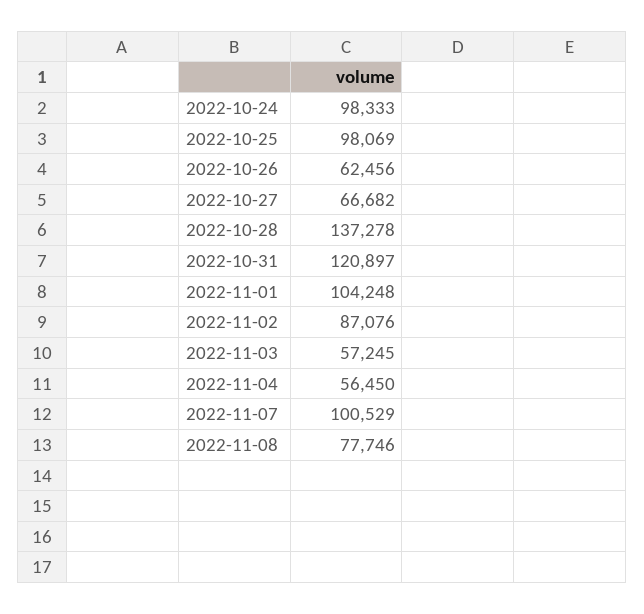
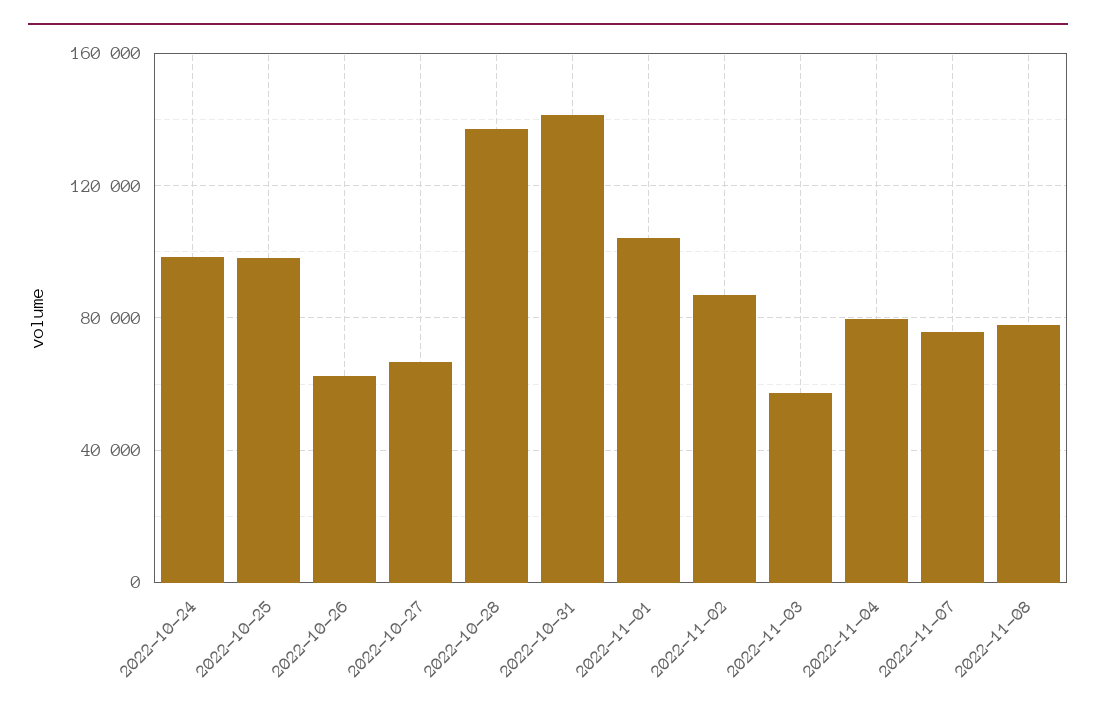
2022-10-31: 120897 -> 140000
2022-11-04: 56450 -> 80000
2022-11-07: 100529 -> 75000

